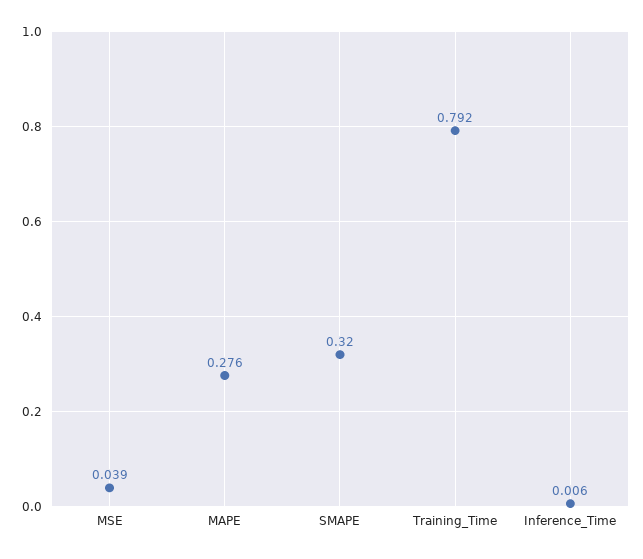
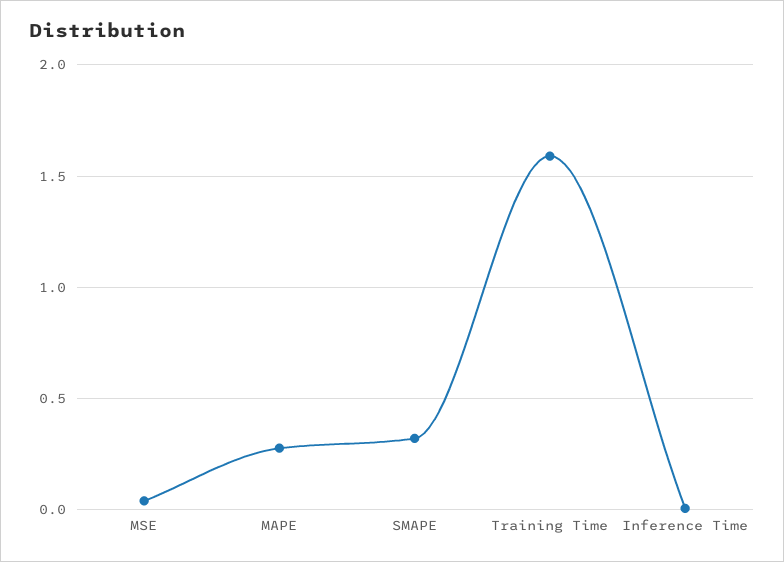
Training_Time: 0.792 -> 1.6

